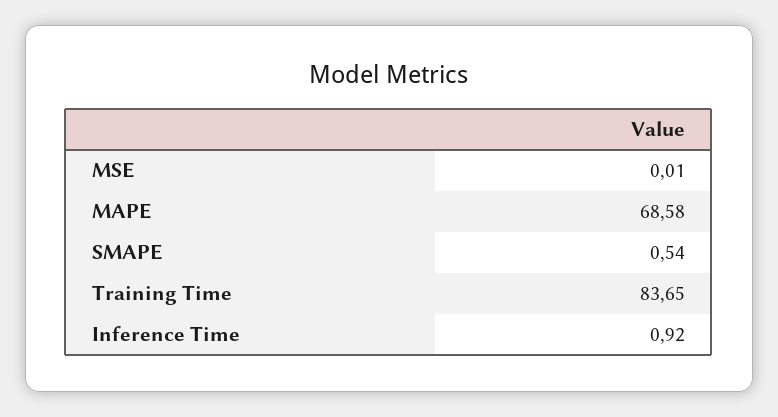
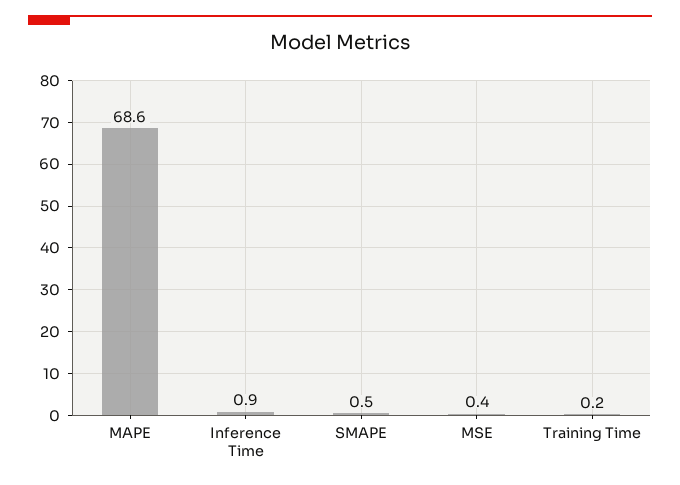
MSE: 0.01 -> 0.4
Training Time: 83.65 -> 0.2

